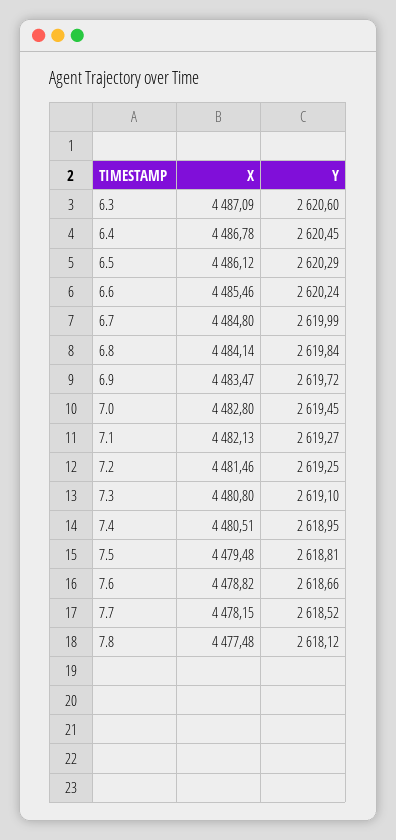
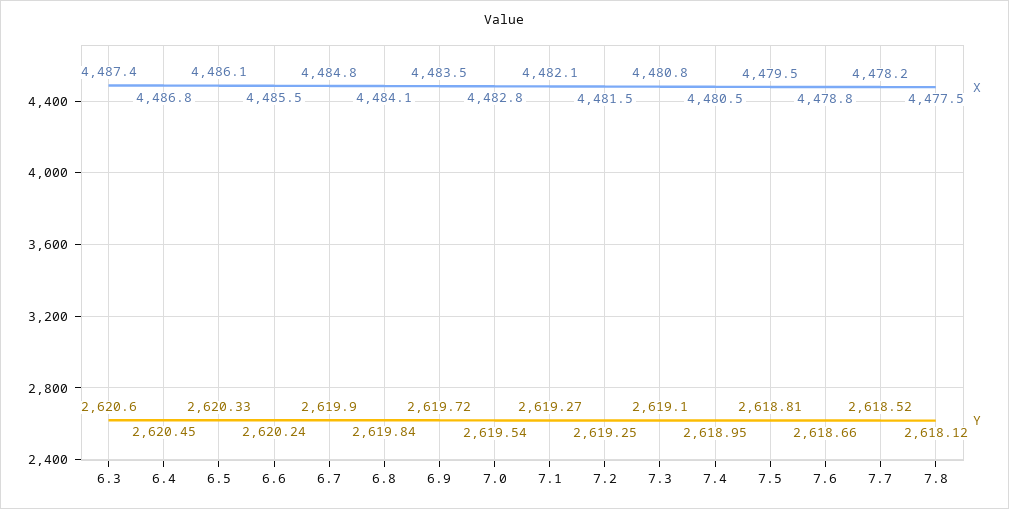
X, 6.3: 4487.09 -> 4487.4
Y, 6.5: 2620.29 -> 2620.33
Y, 6.7: 2619.99 -> 2619.9
Y, 7.0: 2619.45 -> 2619.54

